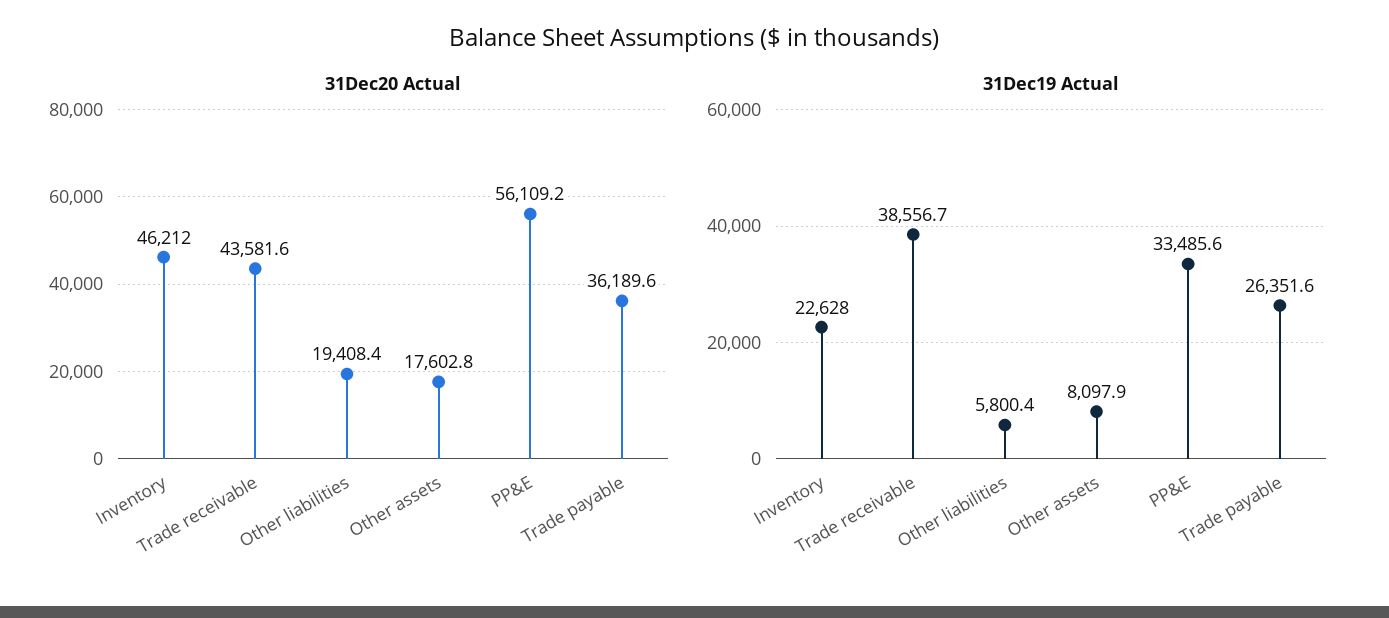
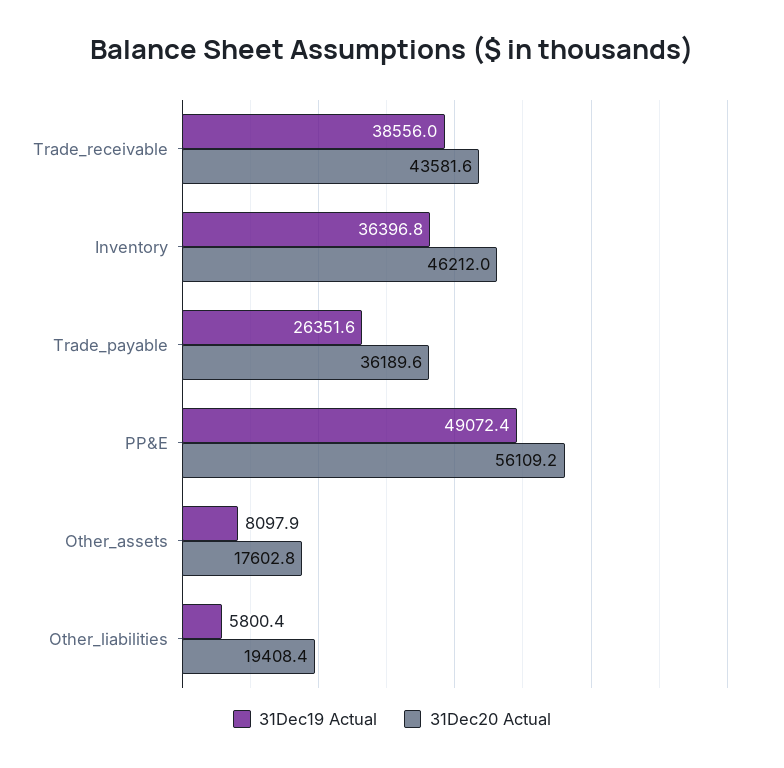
31Dec19 Actual, Inventory: 22628 -> 36396.8
31Dec19 Actual, Trade receivable: 38556.7 -> 38556
31Dec19 Actual, PP&E: 33485.6 -> 49072.4

